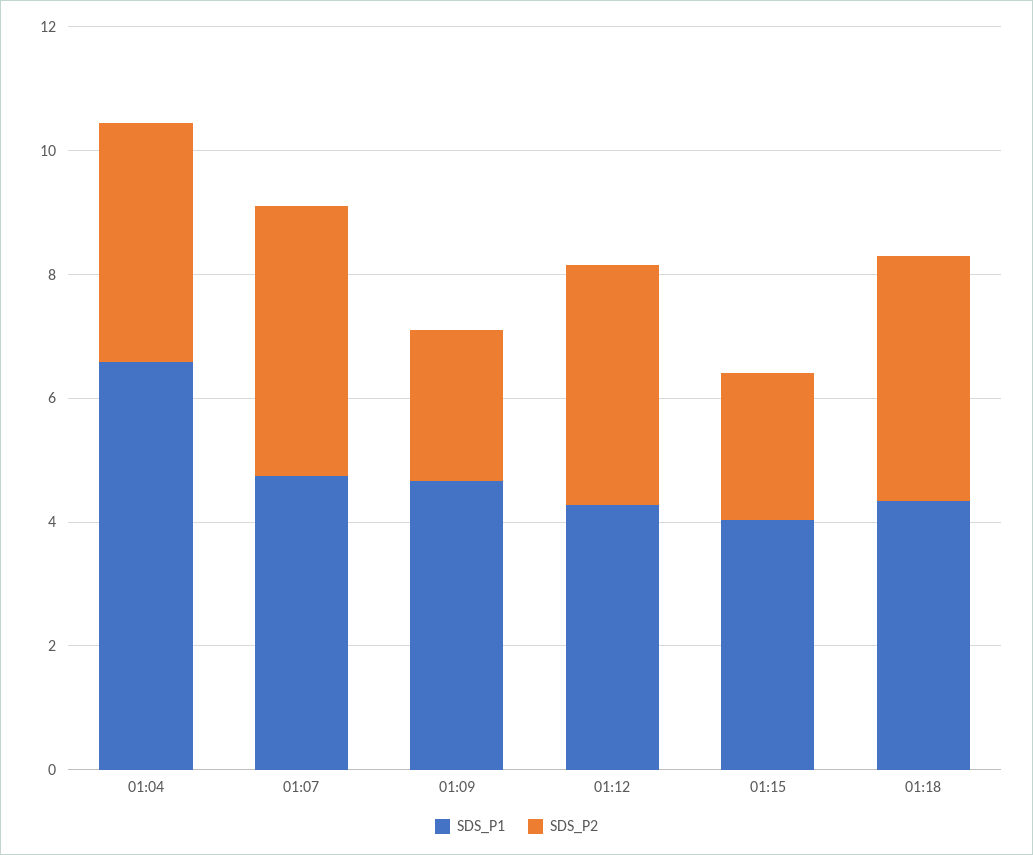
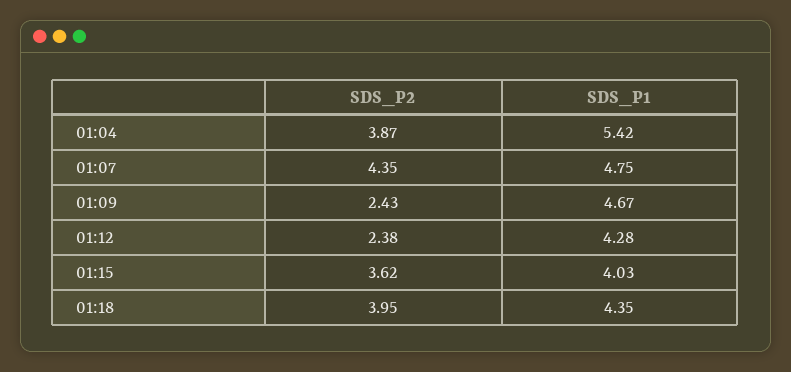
SDS_P1, 01:04: 6.5 -> 5.42
SDS_P2, 01:12: 4 -> 2.38
SDS_P2, 01:15: 2.5 -> 3.62

